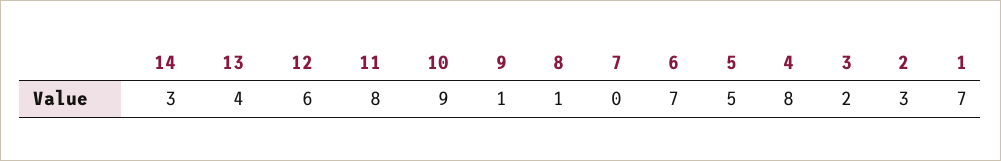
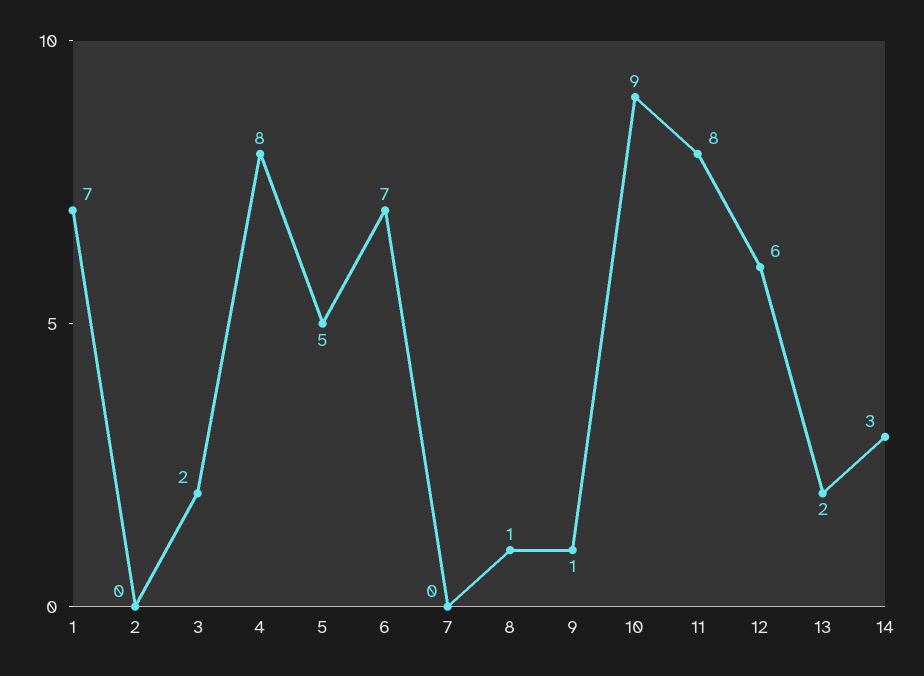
13: 4 -> 2
2: 3 -> 0

